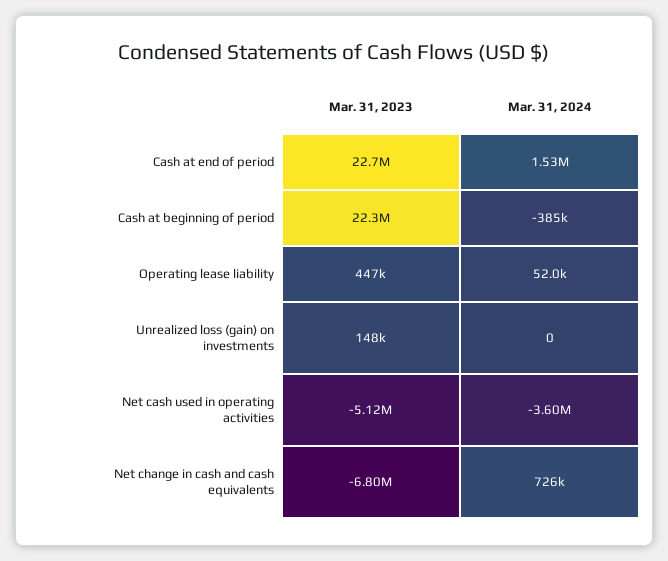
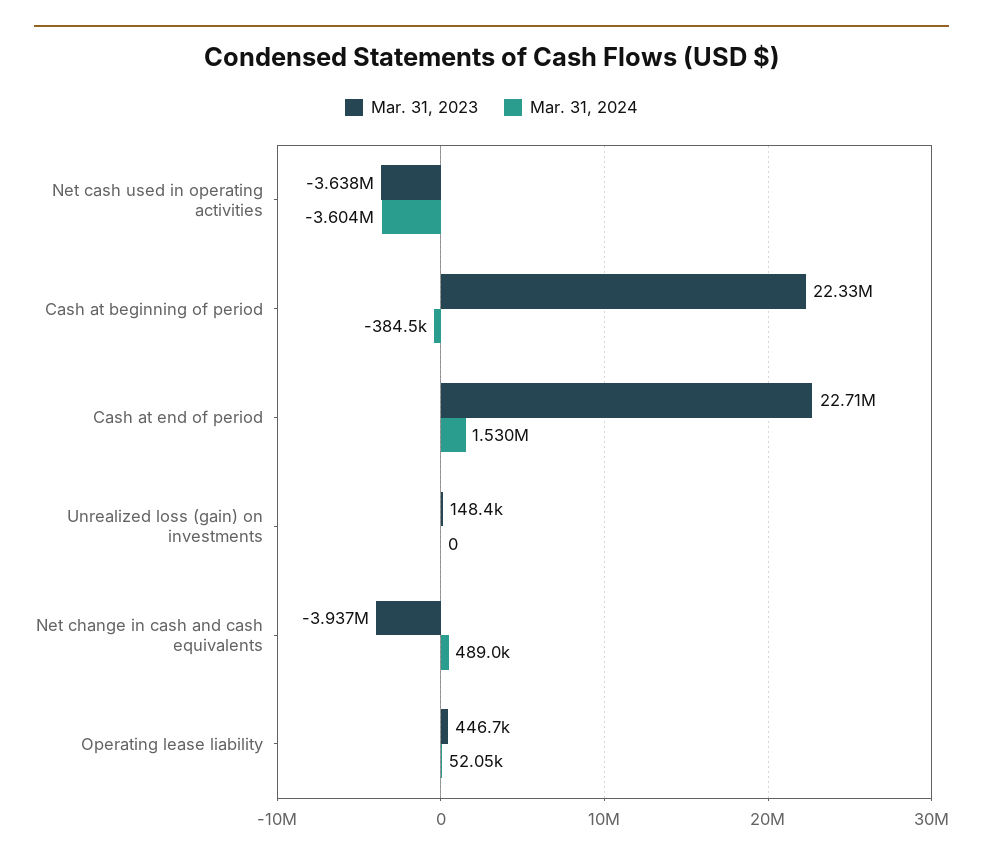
Mar. 31, 2023, Net cash used in operating activities: -5120000 -> -3638000
Mar. 31, 2023, Net change in cash and cash equivalents: -6800000 -> -3937000
Mar. 31, 2024, Net change in cash and cash equivalents: 726000 -> 489000

